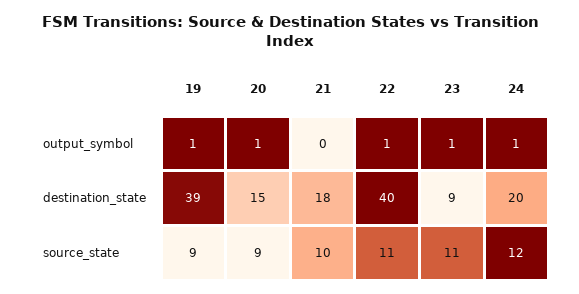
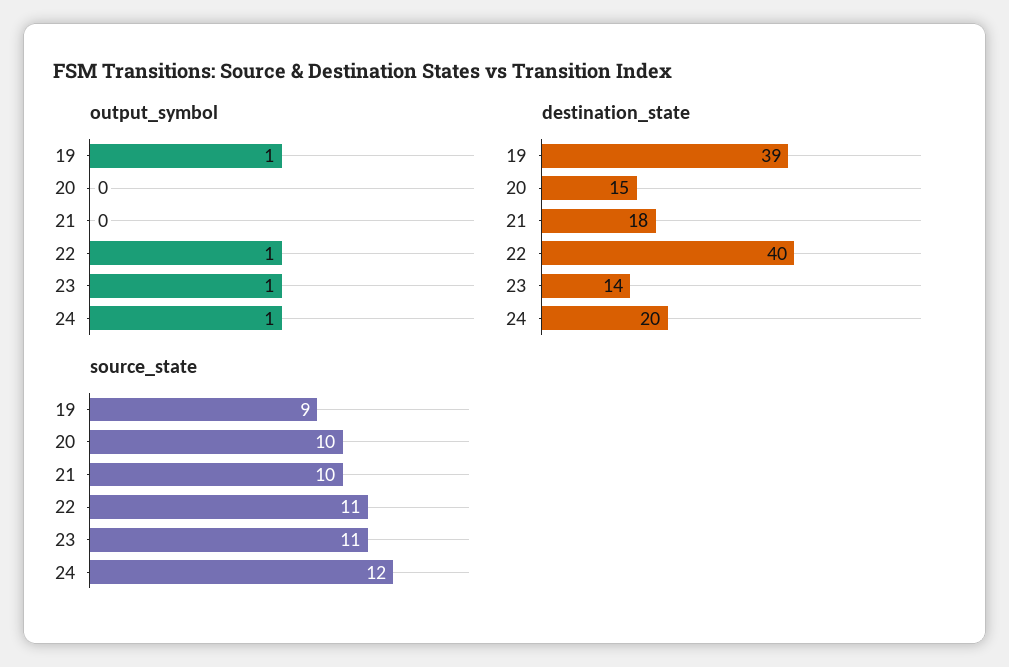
output_symbol, 20: 1 -> 0
destination_state, 23: 9 -> 14
source_state, 20: 9 -> 10

